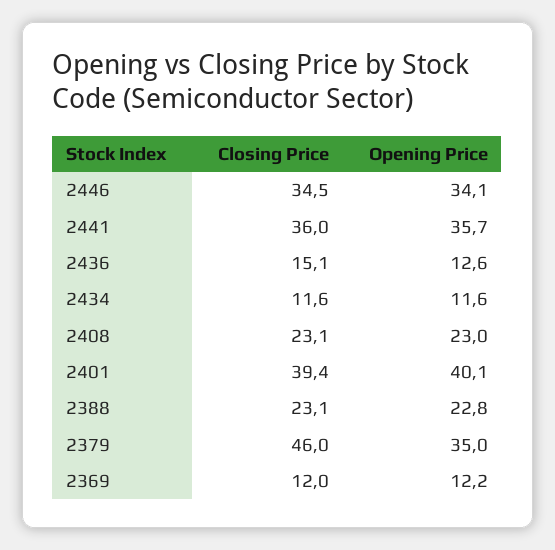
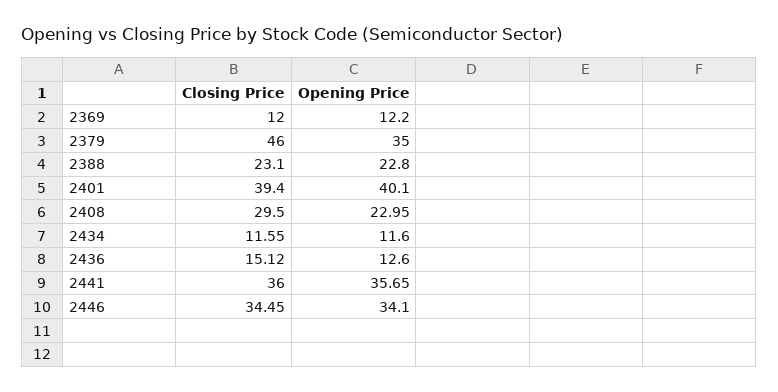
Closing Price, 2408: 23.1 -> 29.5

